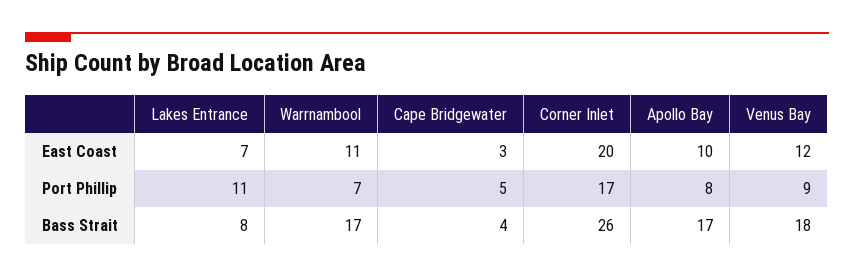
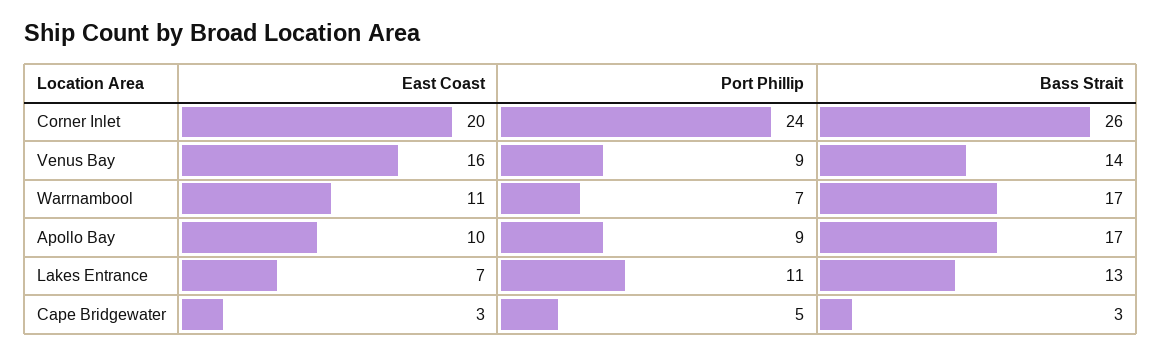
Venus Bay, East Coast: 12 -> 16
Corner Inlet, Port Phillip: 17 -> 24
Apollo Bay, Port Phillip: 8 -> 9
Lakes Entrance, Bass Strait: 8 -> 13
Cape Bridgewater, Bass Strait: 4 -> 3
Venus Bay, Bass Strait: 18 -> 14

